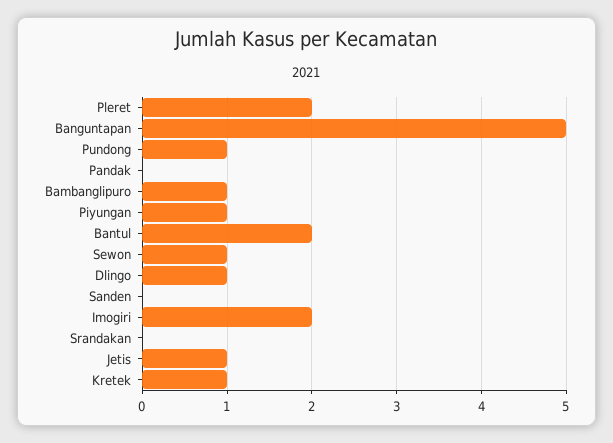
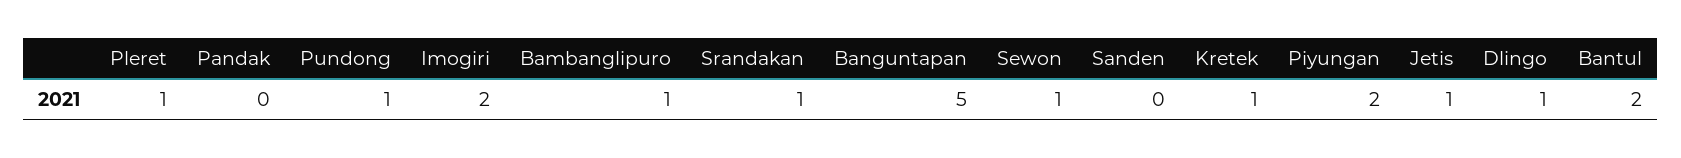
Pleret: 2 -> 1
Piyungan: 1 -> 2
Srandakan: 0 -> 1

